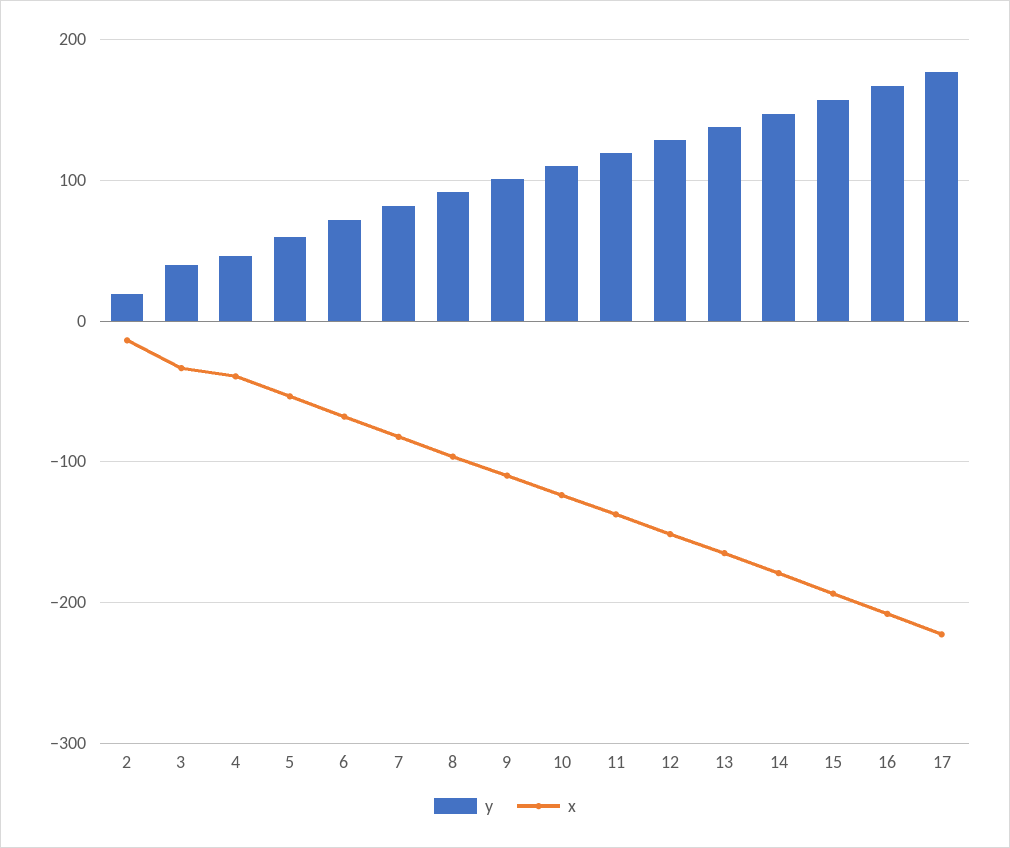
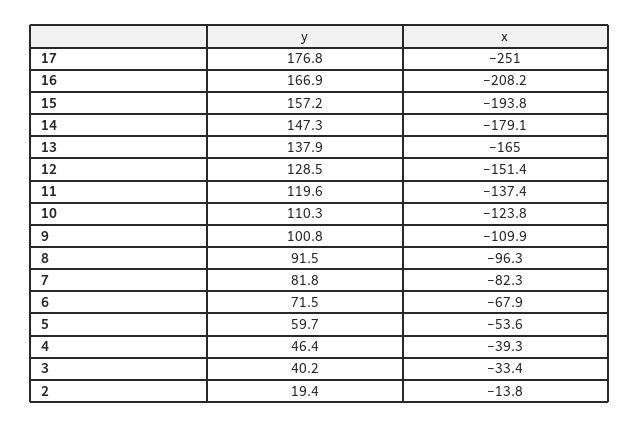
x, 17: -220 -> -251

